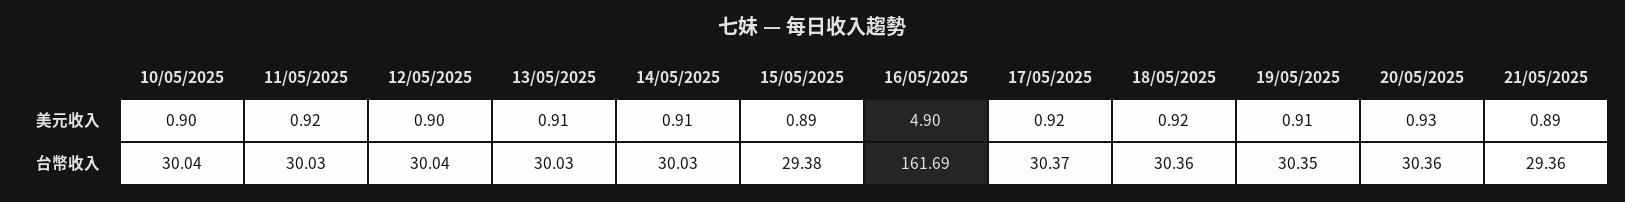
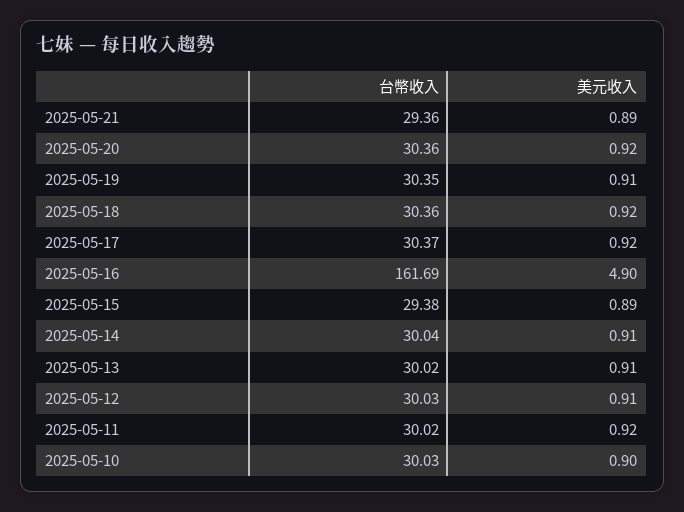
12/05/2025, 美元收入: 0.9 -> 0.91
20/05/2025, 美元收入: 0.93 -> 0.92
10/05/2025, 台幣收入: 30.04 -> 30.03
11/05/2025, 台幣收入: 30.03 -> 30.02
12/05/2025, 台幣收入: 30.04 -> 30.03
13/05/2025, 台幣收入: 30.03 -> 30.02
14/05/2025, 台幣收入: 30.03 -> 30.04

